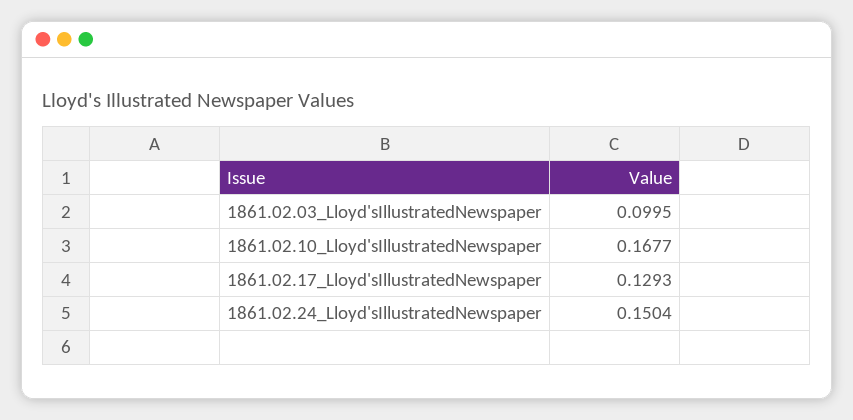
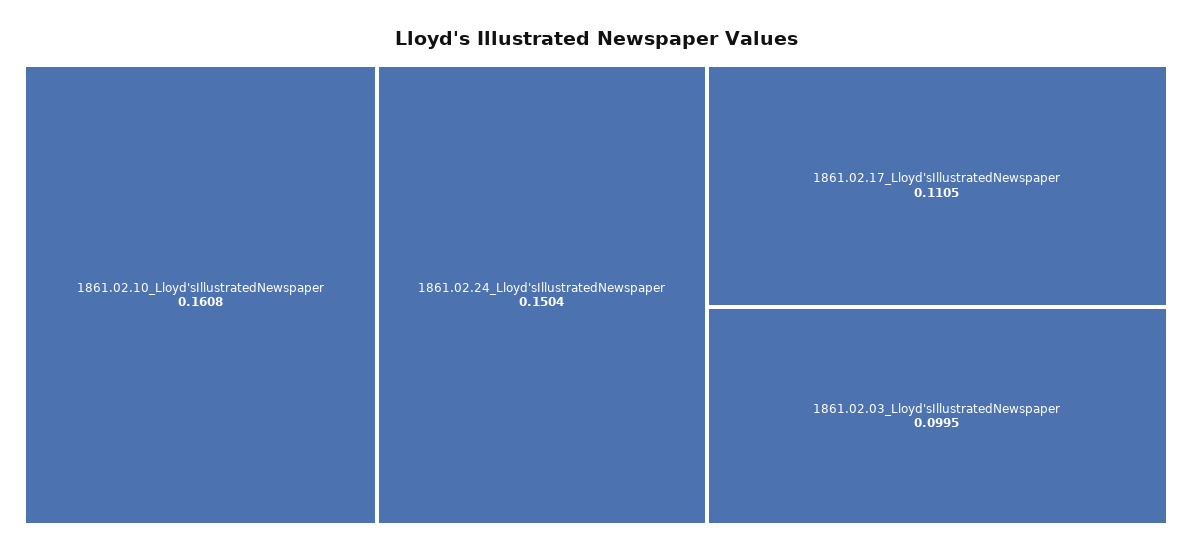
1861.02.10_Lloyd'sIllustratedNewspaper: 0.1677 -> 0.1608
1861.02.17_Lloyd'sIllustratedNewspaper: 0.1293 -> 0.1105

